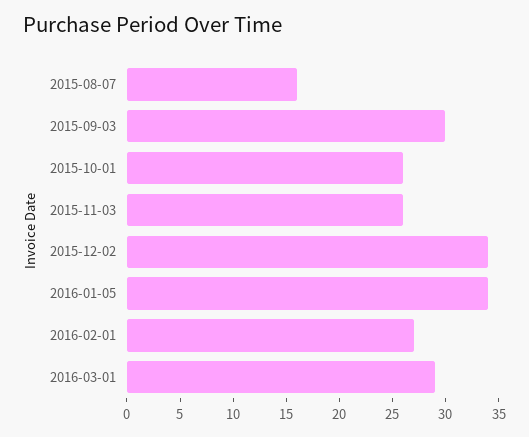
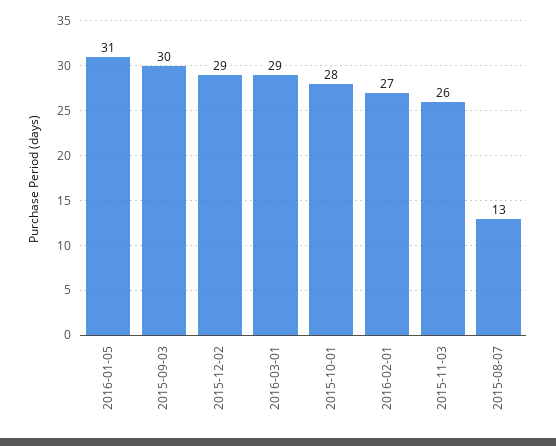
2015-08-07: 16 -> 13
2015-10-01: 26 -> 28
2015-12-02: 34 -> 29
2016-01-05: 34 -> 31

